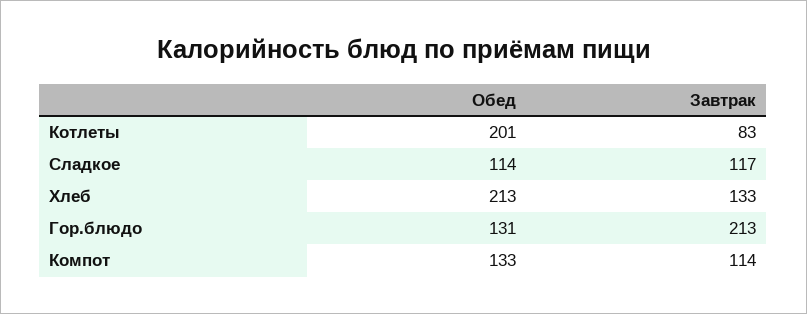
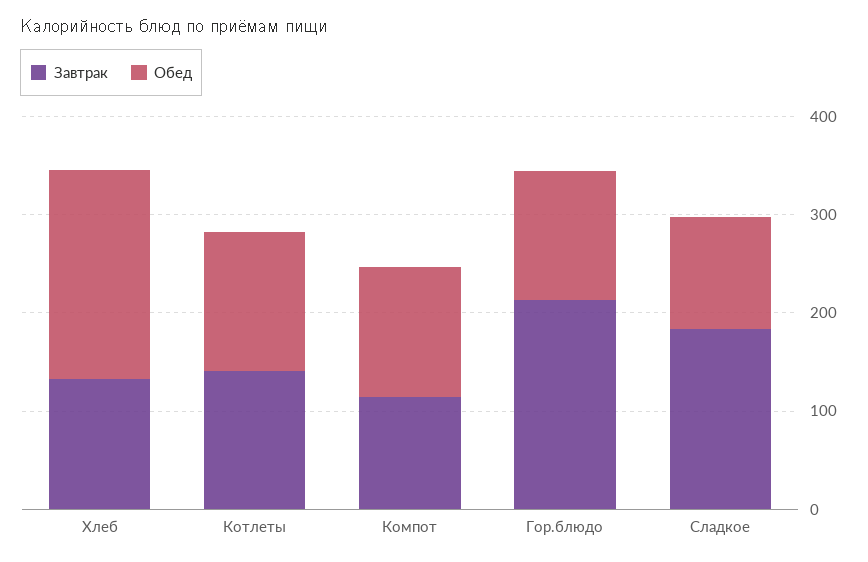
Обед, Котлеты: 201 -> 140
Завтрак, Котлеты: 83 -> 140
Завтрак, Сладкое: 117 -> 180

